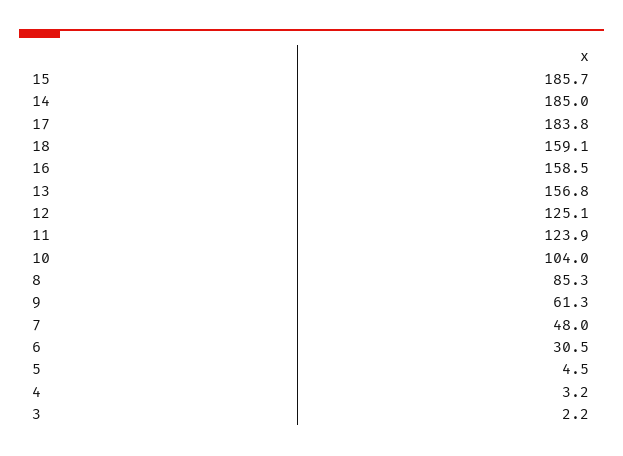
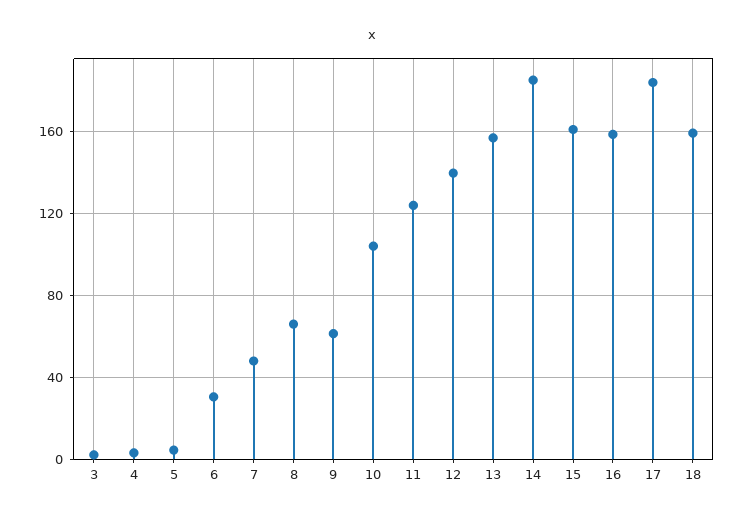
15: 185.7 -> 160
12: 125.1 -> 140
8: 85.3 -> 65

